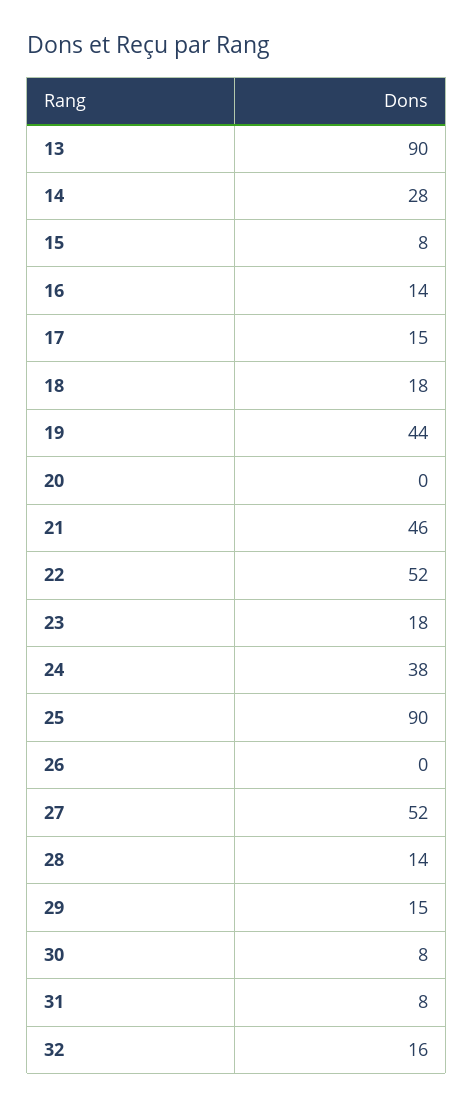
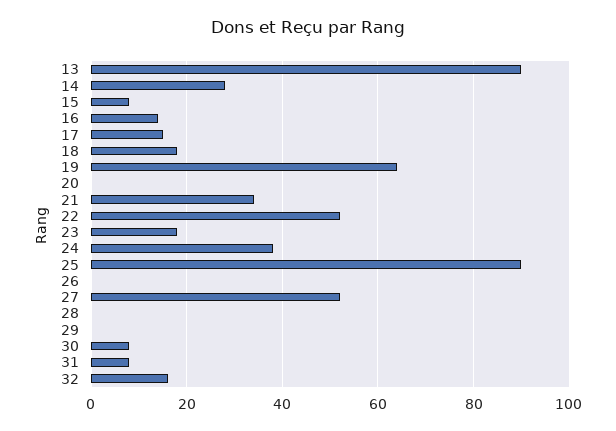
19: 44 -> 65
21: 46 -> 35
28: 14 -> 0
29: 15 -> 0

